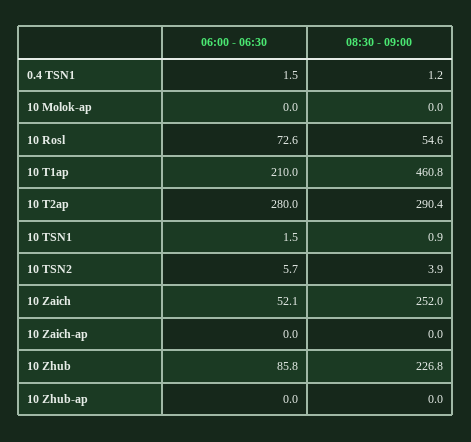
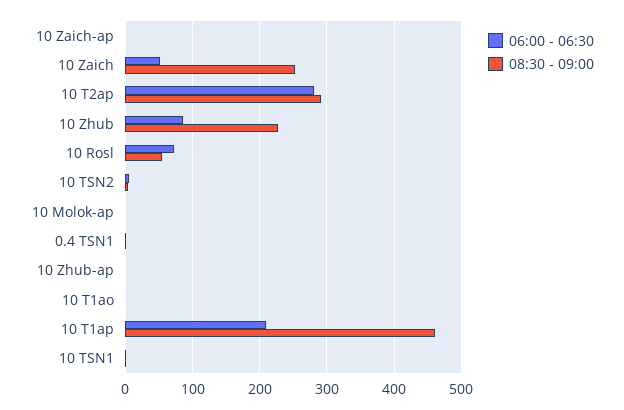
06:00 - 06:30, 10 T1ao: none -> 0
08:30 - 09:00, 10 T1ao: none -> 0

